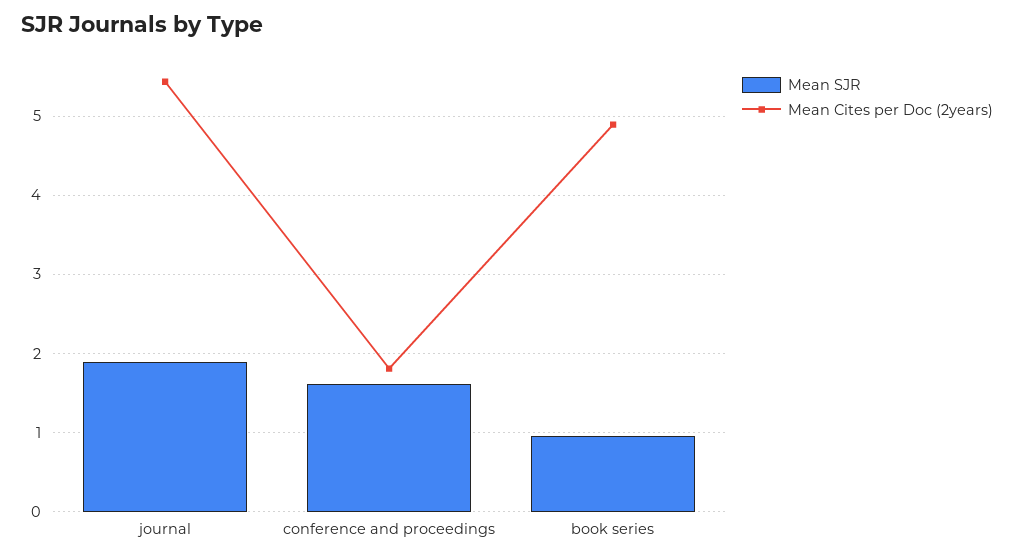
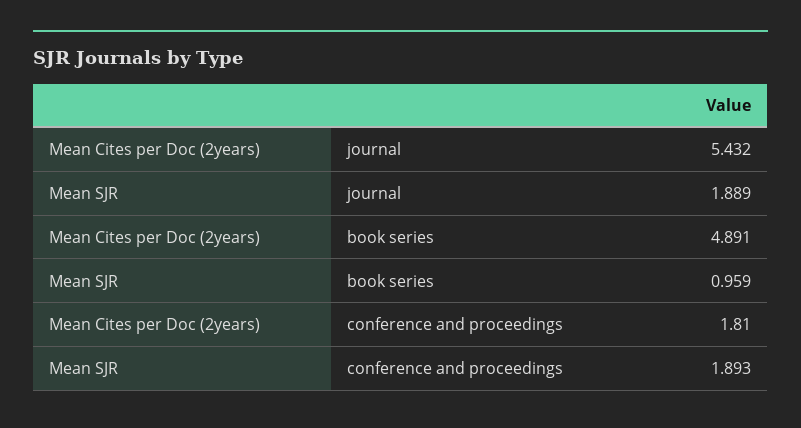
Mean SJR, conference and proceedings: 1.6 -> 1.893

